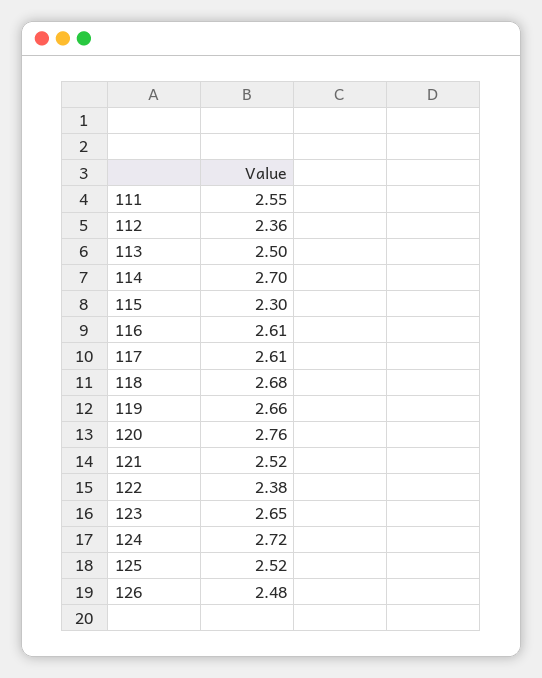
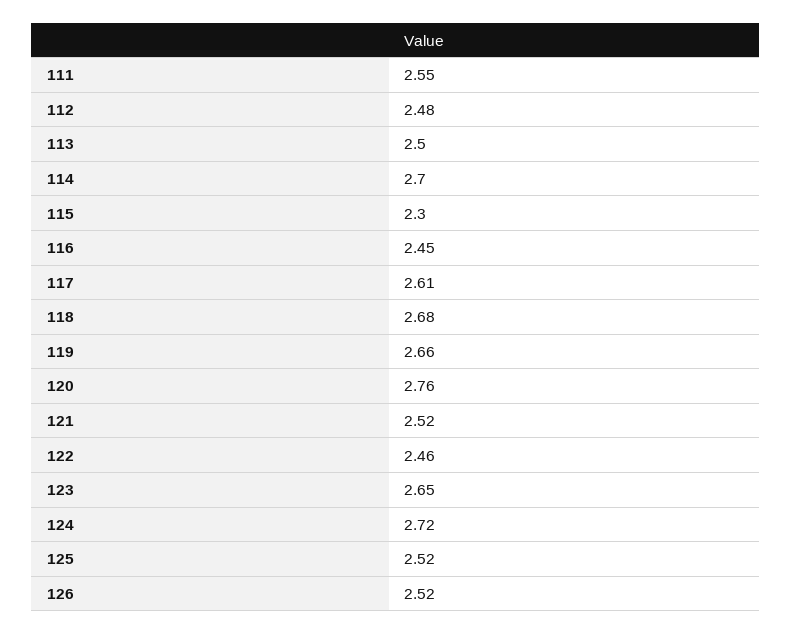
112: 2.36 -> 2.48
116: 2.61 -> 2.45
122: 2.38 -> 2.46
126: 2.48 -> 2.52

